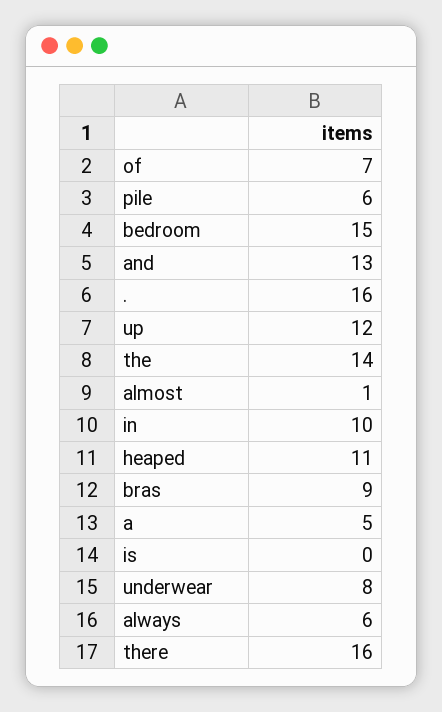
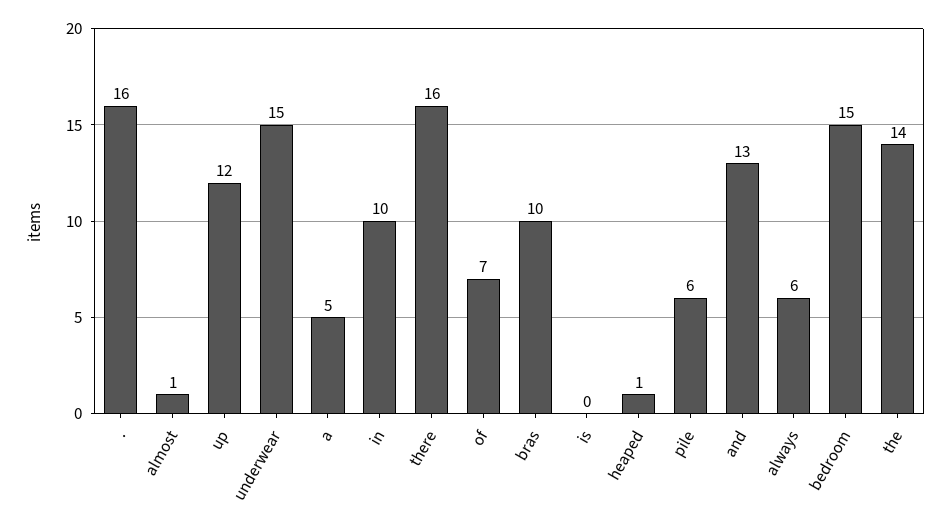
heaped: 11 -> 1
bras: 9 -> 10
underwear: 8 -> 15

